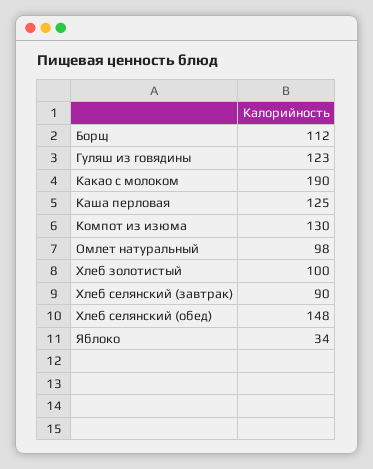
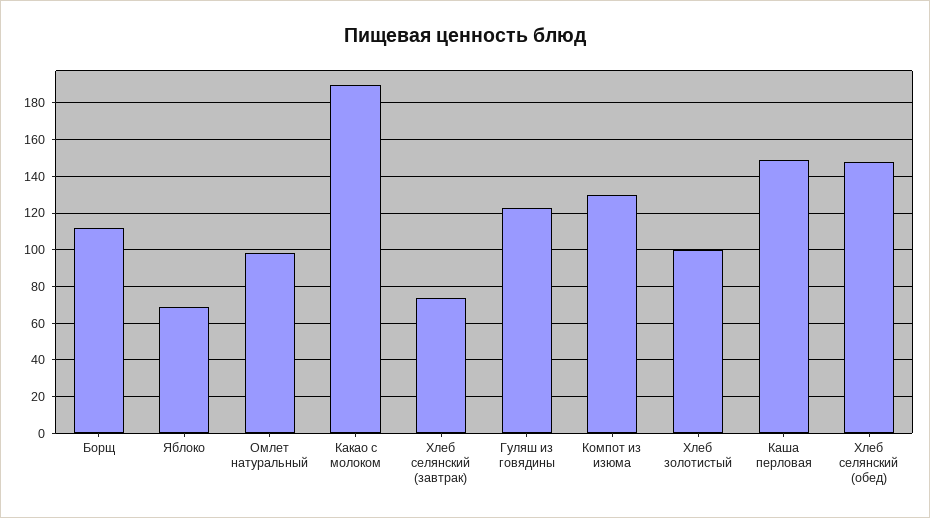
Каша перловая: 125 -> 150
Хлеб селянский (завтрак): 90 -> 75
Яблоко: 34 -> 70

